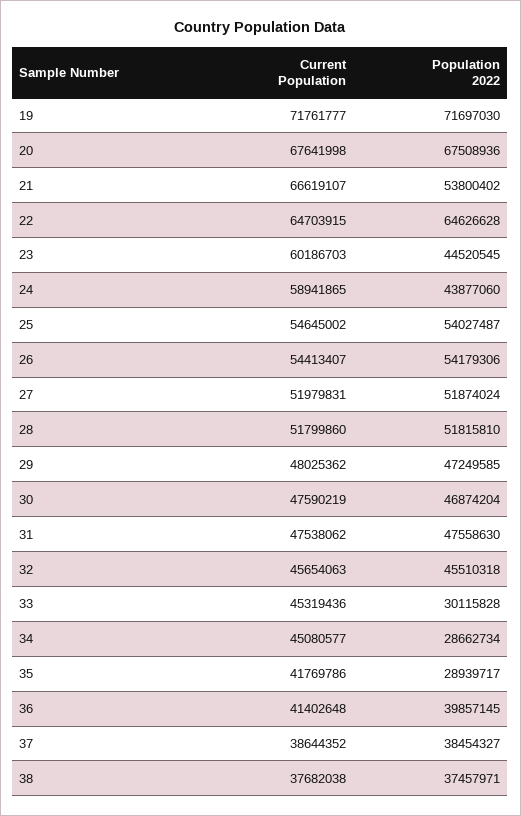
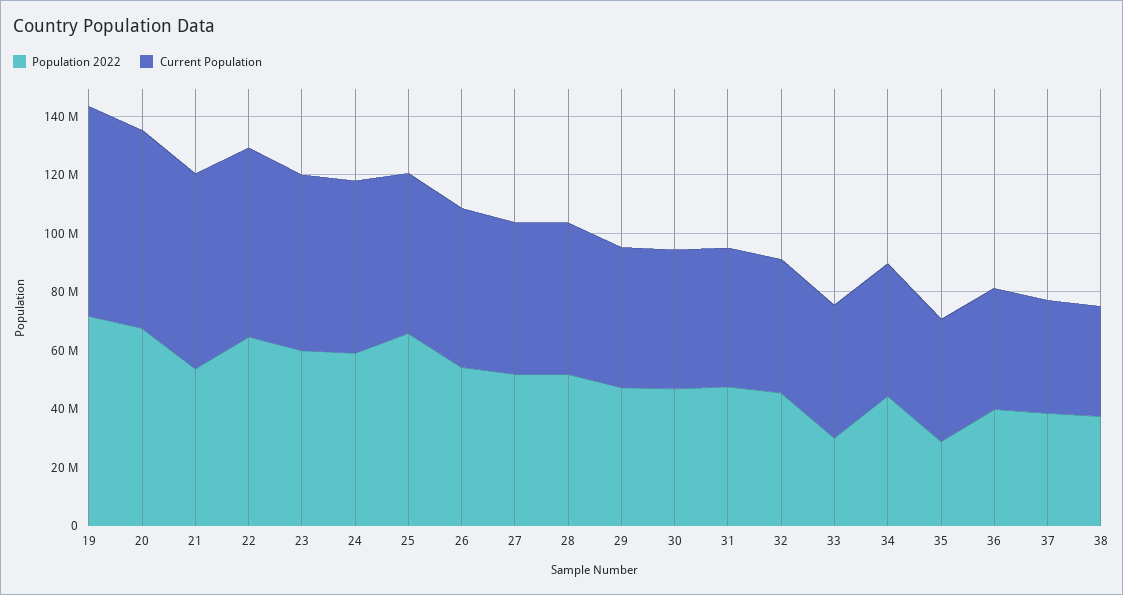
Population 2022, 23: 44520545 -> 60000000
Population 2022, 24: 43877060 -> 60000000
Population 2022, 25: 54027487 -> 65000000
Population 2022, 34: 28662734 -> 45000000

